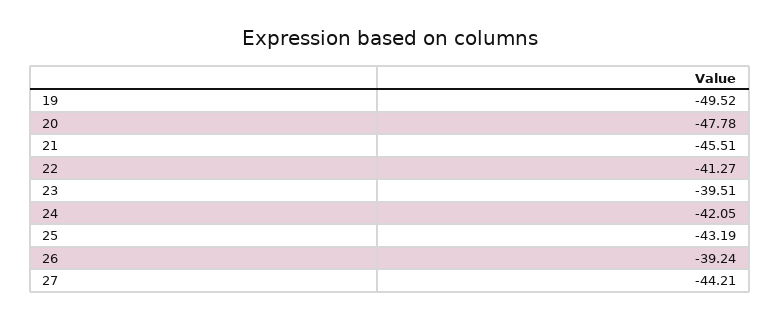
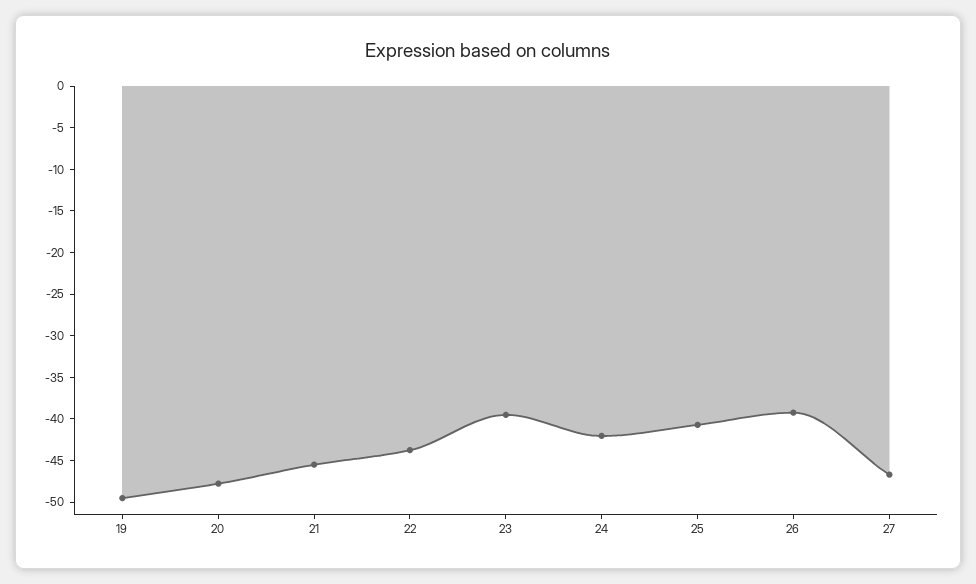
22: -41.27 -> -44
25: -43.19 -> -41
27: -44.21 -> -47

